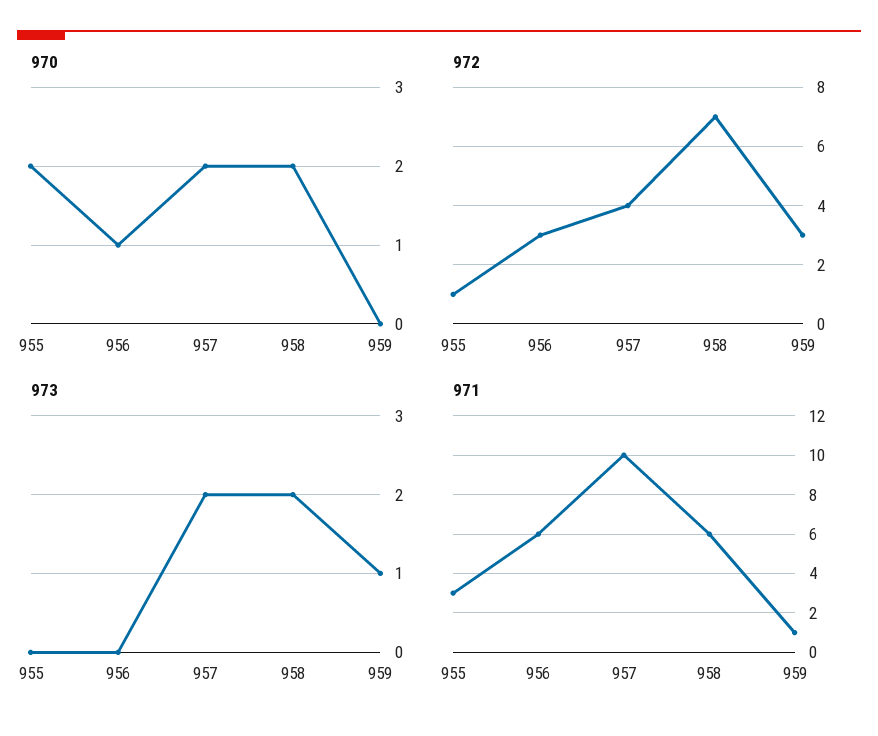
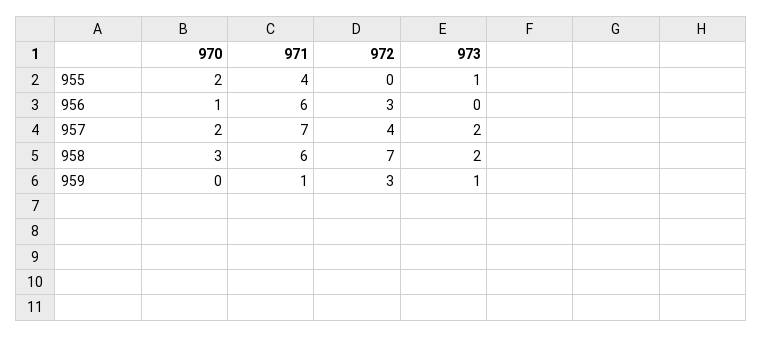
970, 958: 2 -> 3
972, 955: 1 -> 0
973, 955: 0 -> 1
971, 955: 3 -> 4
971, 957: 10 -> 7

